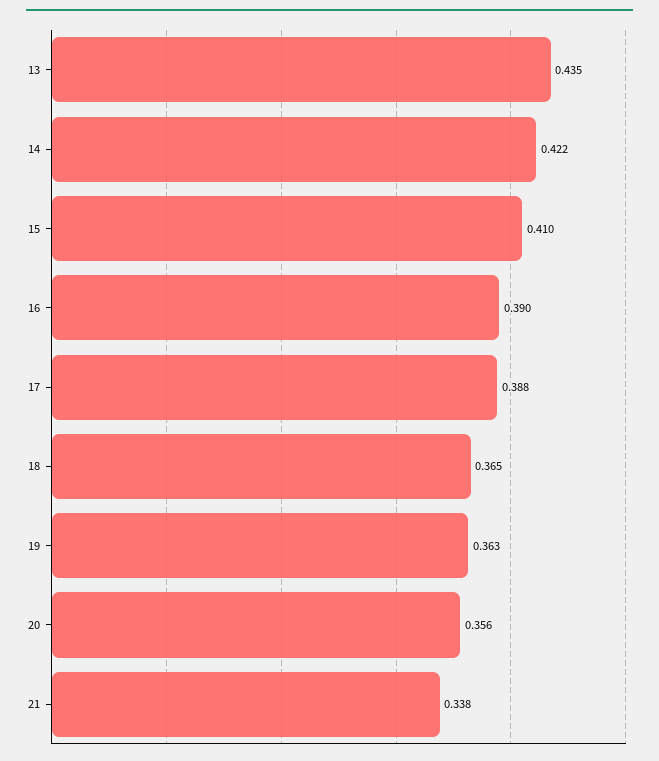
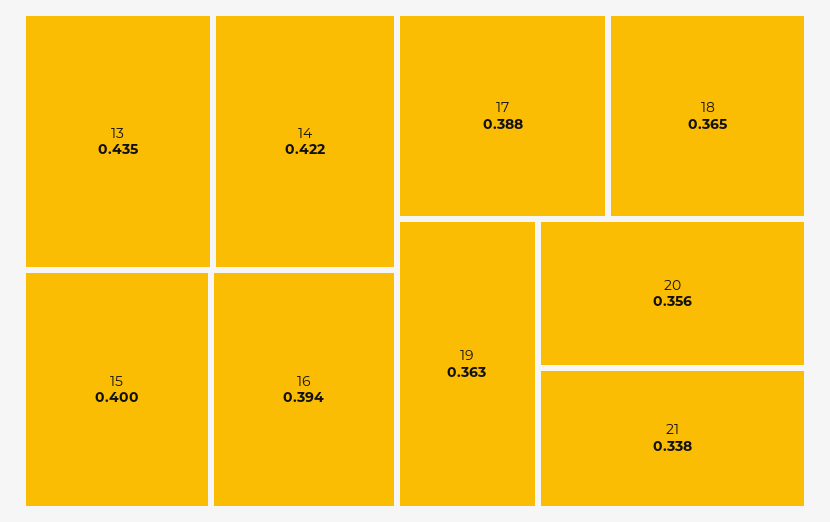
15: 0.41 -> 0.4
16: 0.39 -> 0.394

